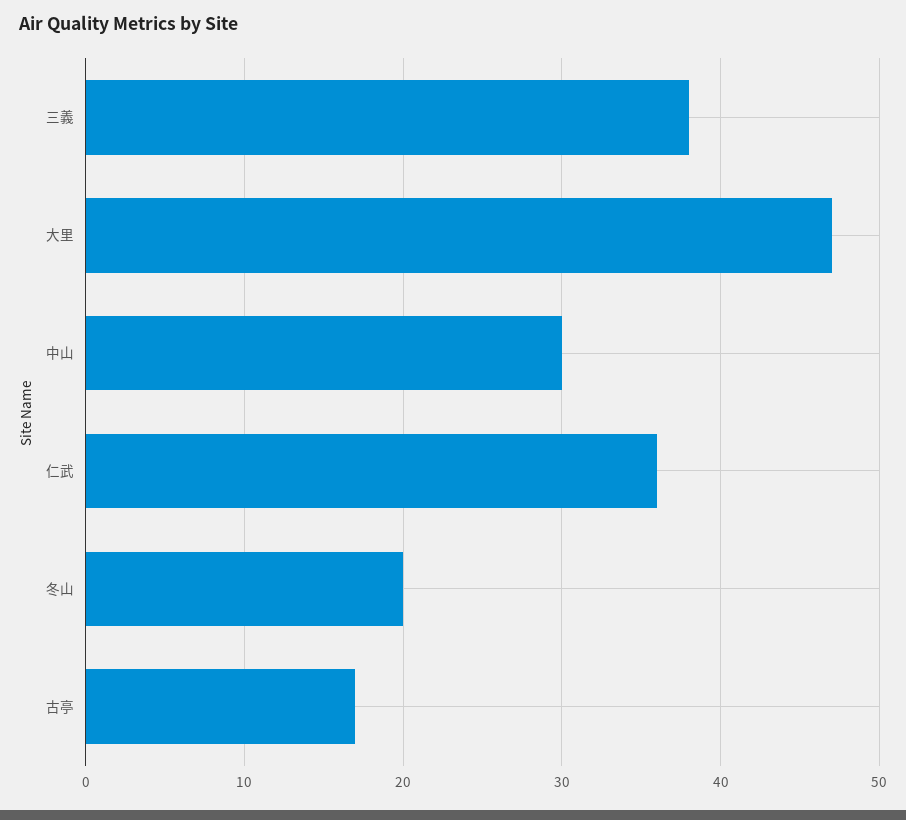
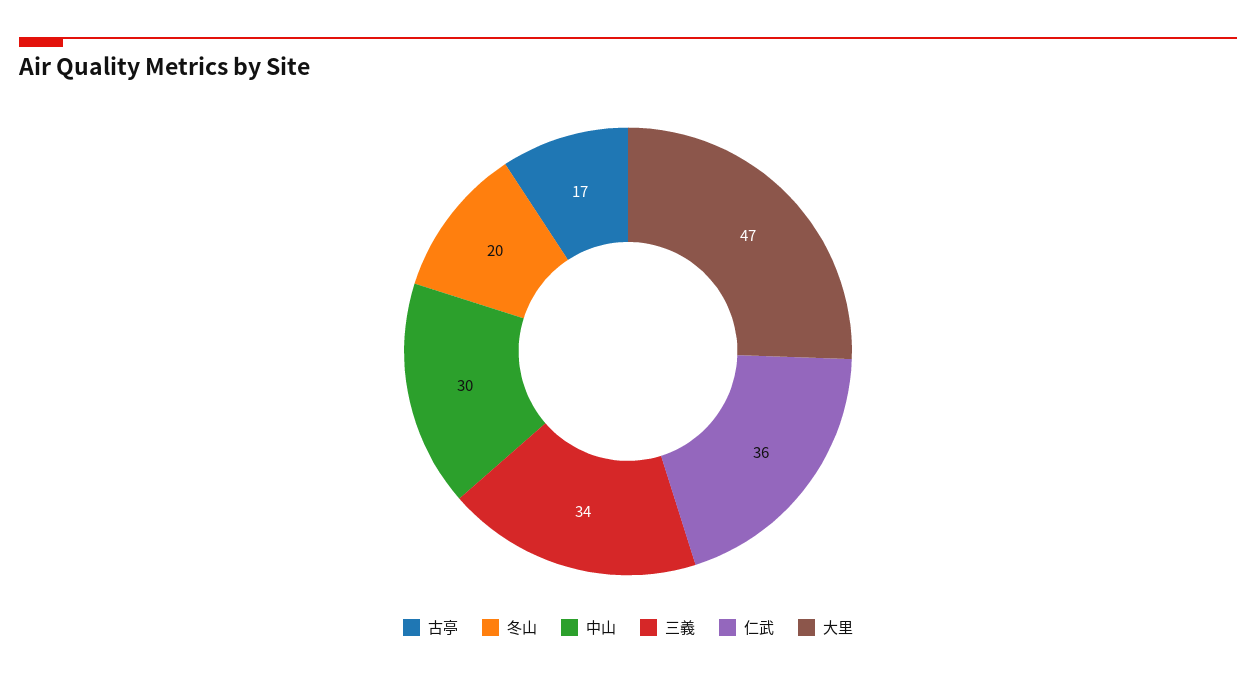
三義: 38 -> 34

